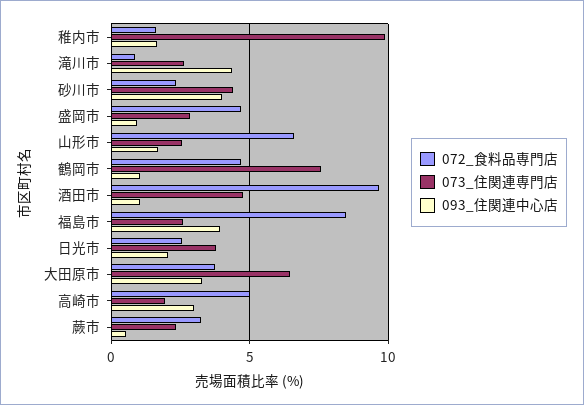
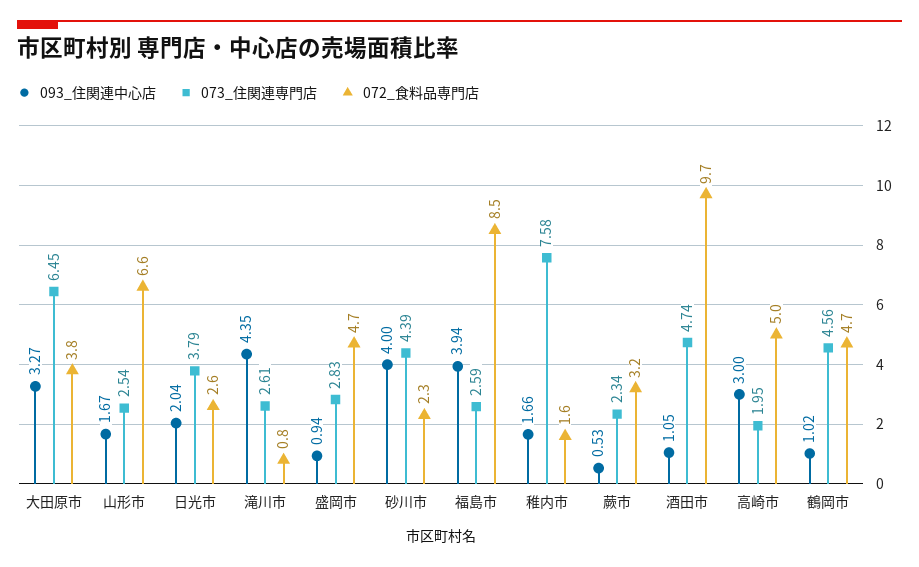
073_住関連専門店, 稚内市: 10 -> 7.58
073_住関連専門店, 鶴岡市: 7.5 -> 4.56

